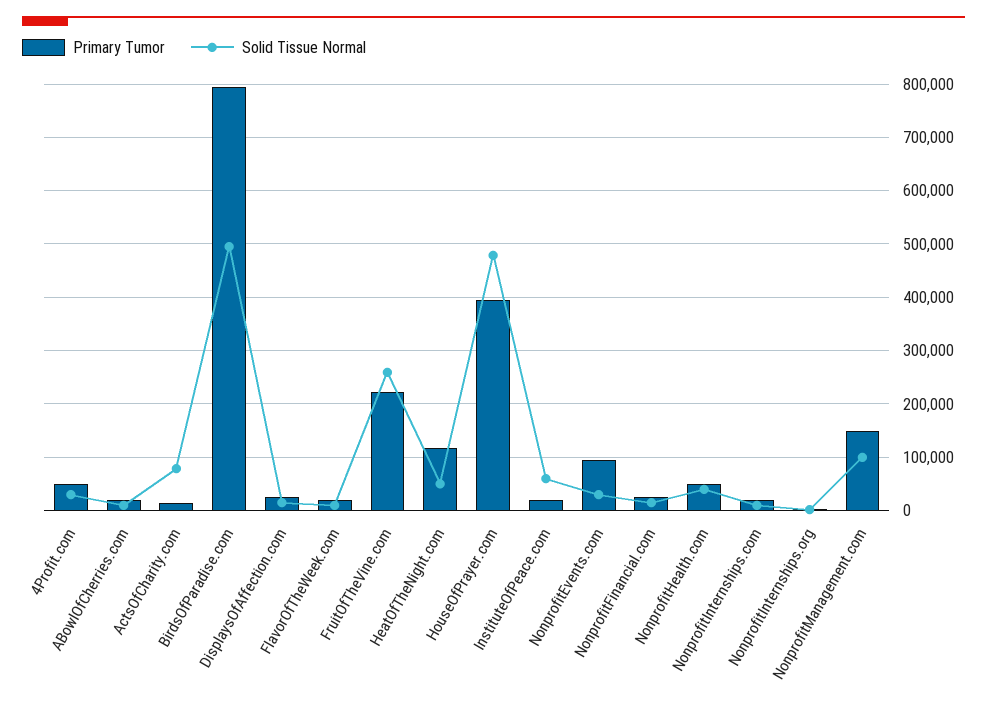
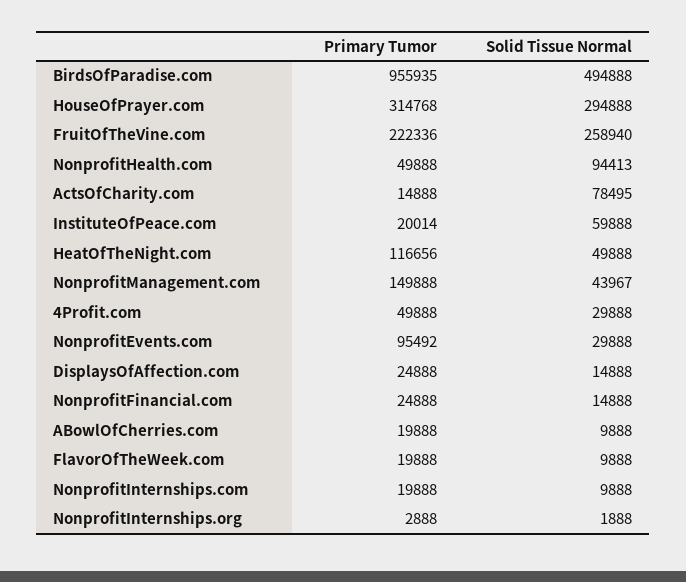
Primary Tumor, BirdsOfParadise.com: 800000 -> 955935
Primary Tumor, HouseOfPrayer.com: 400000 -> 314768
Solid Tissue Normal, HouseOfPrayer.com: 480000 -> 294888
Solid Tissue Normal, NonprofitHealth.com: 40000 -> 94413
Solid Tissue Normal, NonprofitManagement.com: 100000 -> 43967

